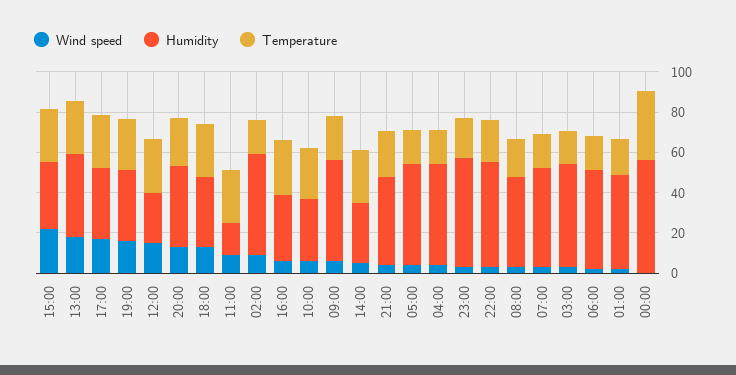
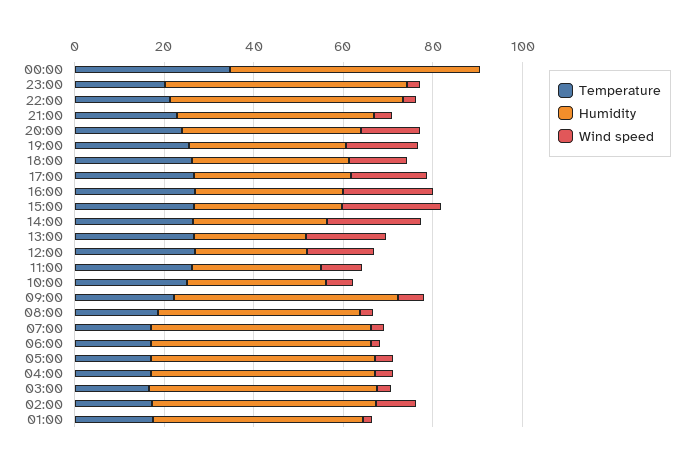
Humidity, 13:00: 40 -> 25
Humidity, 11:00: 15 -> 30
Wind speed, 16:00: 5 -> 20
Wind speed, 14:00: 5 -> 20

